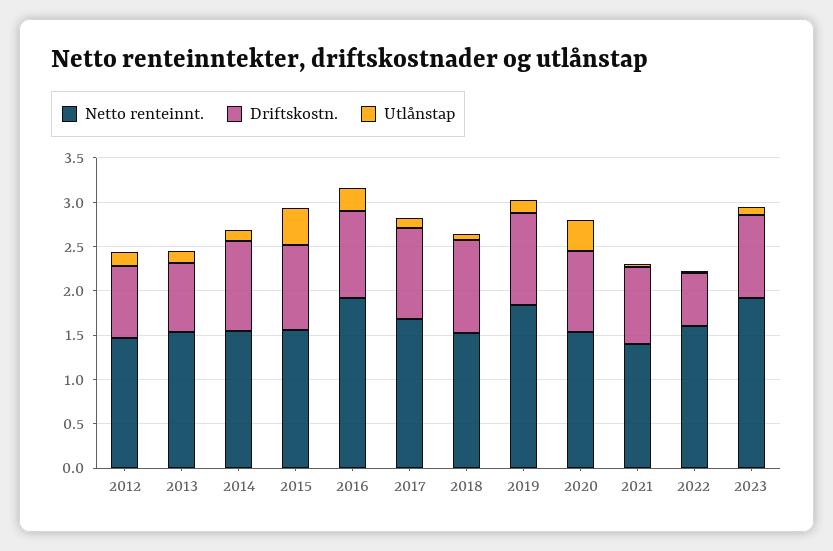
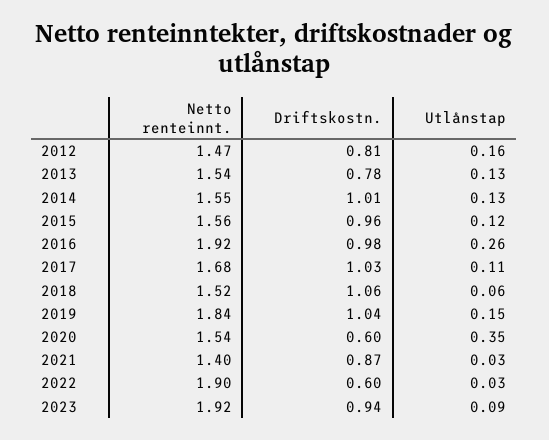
Utlånstap, 2015: 0.4 -> 0.12
Driftskostn., 2020: 0.9 -> 0.6
Netto renteinnt., 2022: 1.6 -> 1.9

